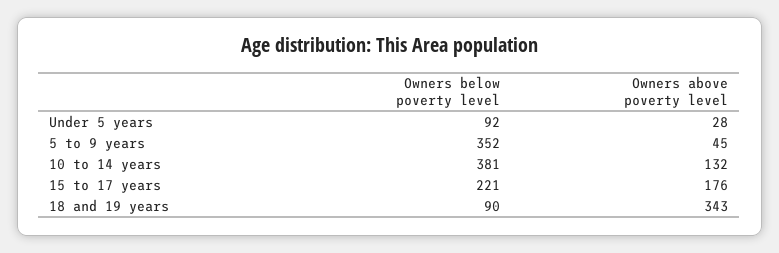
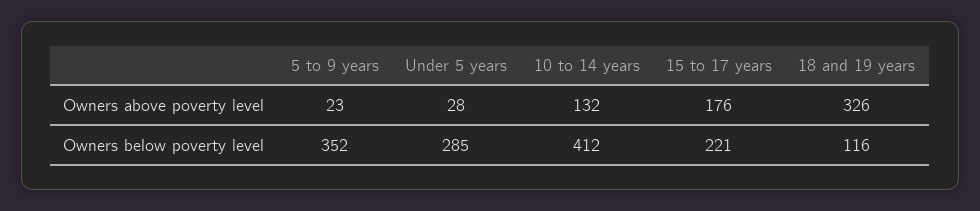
Owners below poverty level, Under 5 years: 92 -> 285
Owners above poverty level, 5 to 9 years: 45 -> 23
Owners below poverty level, 10 to 14 years: 381 -> 412
Owners below poverty level, 18 and 19 years: 90 -> 116
Owners above poverty level, 18 and 19 years: 343 -> 326

